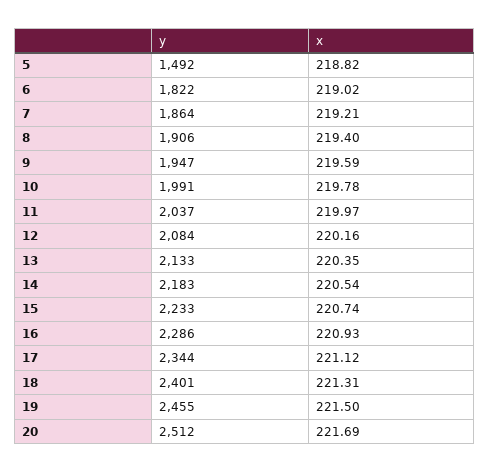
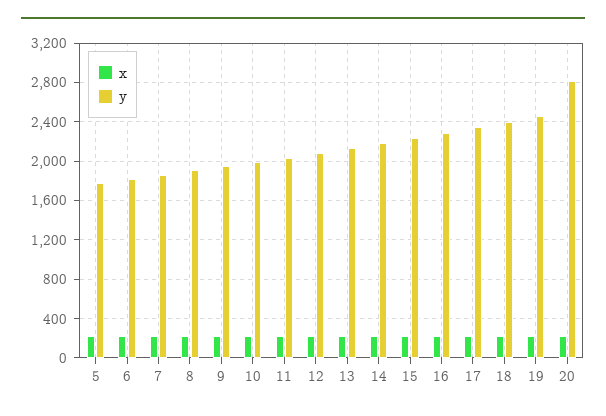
y, 5: 1492 -> 1800
y, 20: 2512 -> 2800

